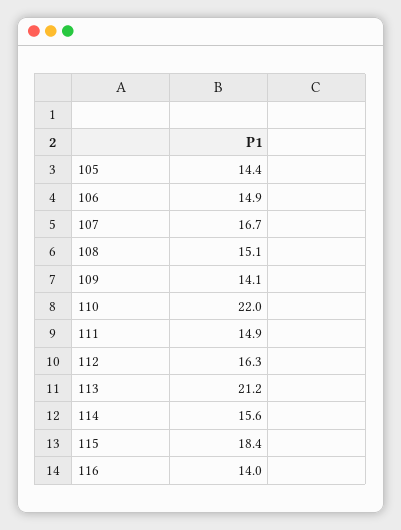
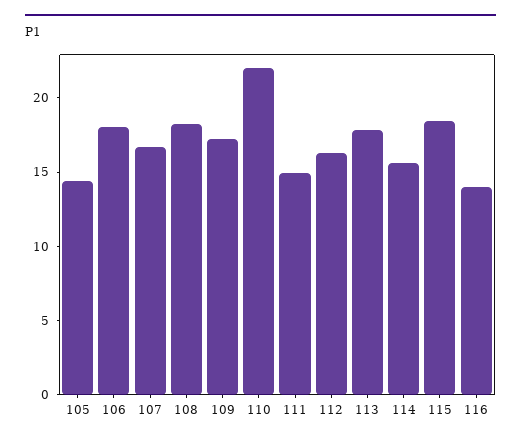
106: 14.9 -> 18
108: 15.1 -> 18
109: 14.1 -> 17
113: 21.2 -> 18

